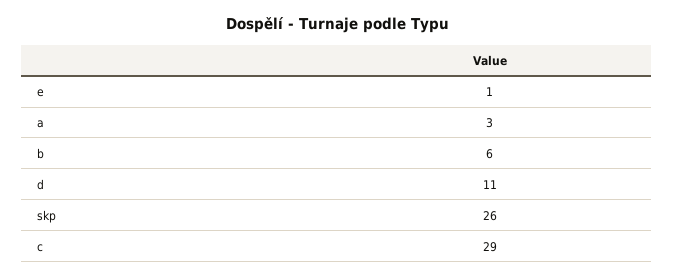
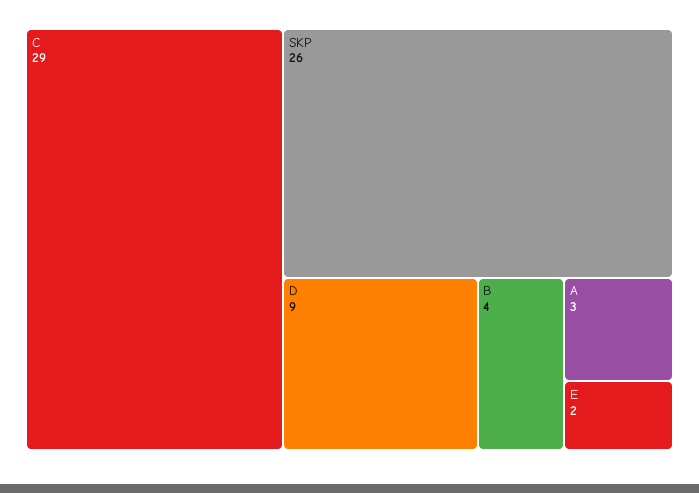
e: 1 -> 2
b: 6 -> 4
d: 11 -> 9

